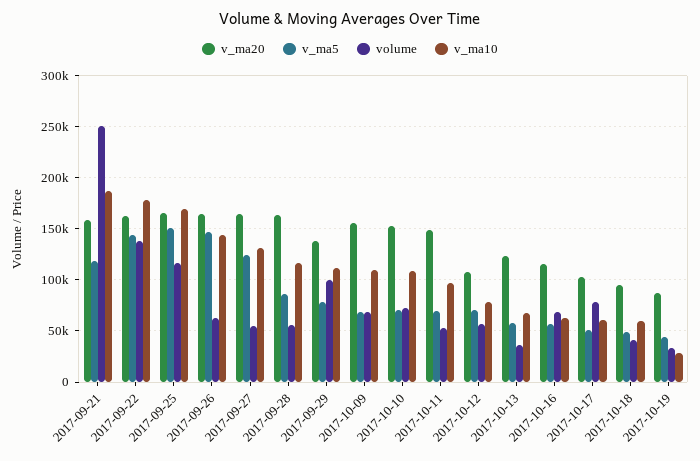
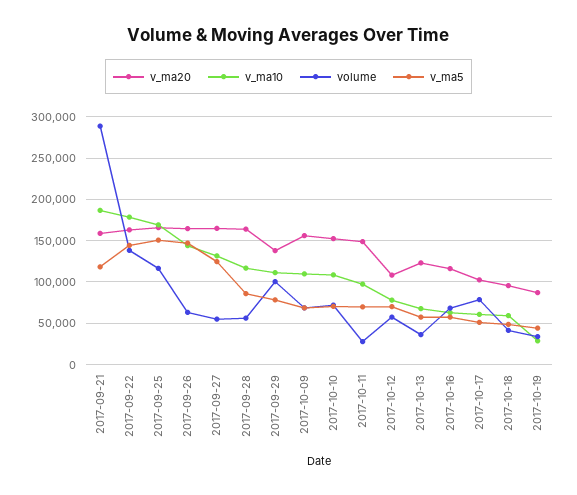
volume, 2017-09-21: 250000 -> 290000
volume, 2017-10-11: 50000 -> 30000

